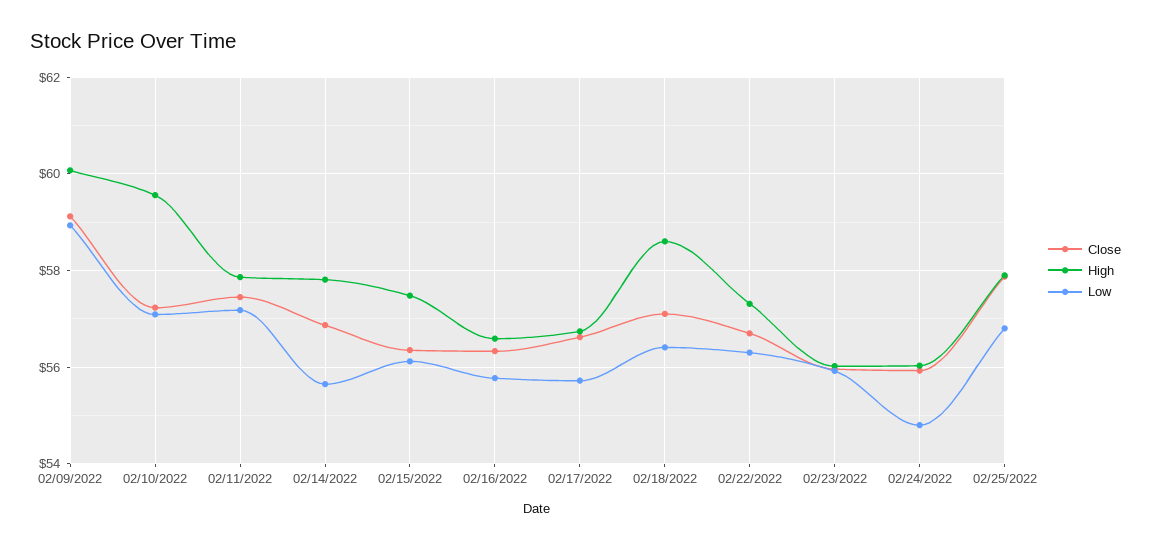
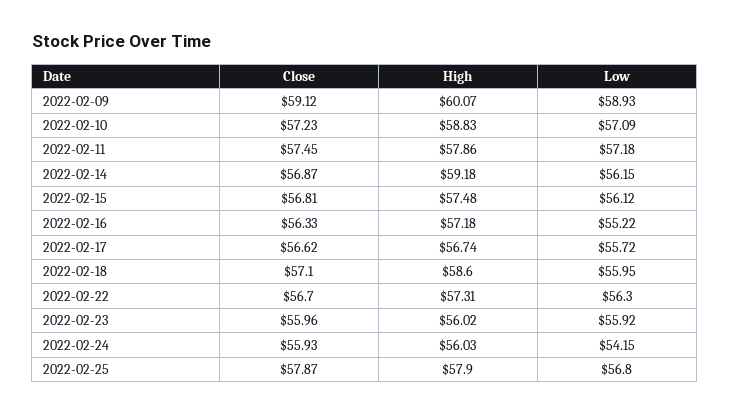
High, 02/10/2022: 59.6 -> 58.83
High, 02/14/2022: 57.8 -> 59.18
Low, 02/14/2022: 55.6 -> 56.15
Close, 02/15/2022: 56.4 -> 56.81
High, 02/16/2022: 56.6 -> 57.18
Low, 02/16/2022: 55.8 -> 55.22
Low, 02/18/2022: 56.4 -> 55.95
Low, 02/24/2022: 54.8 -> 54.15

